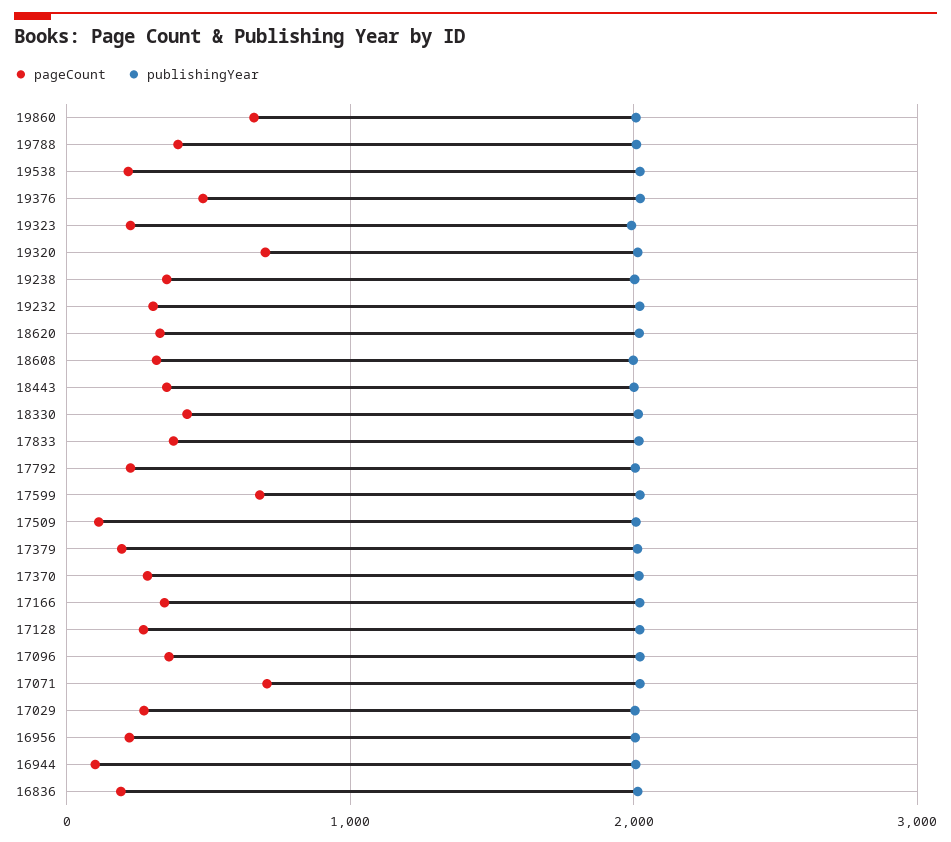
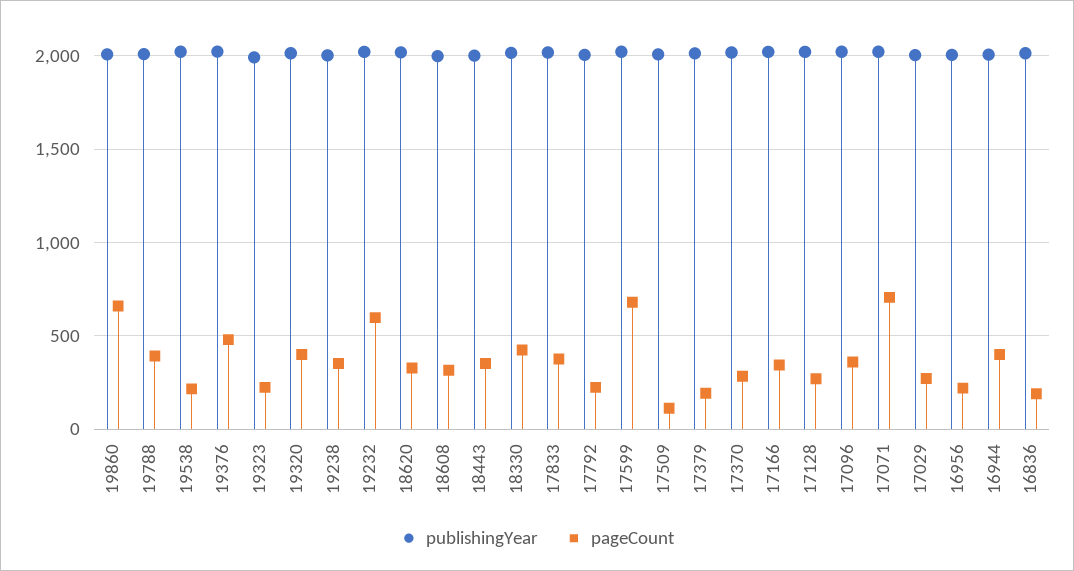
pageCount, 19320: 700 -> 400
pageCount, 19232: 300 -> 600
pageCount, 16944: 100 -> 400

